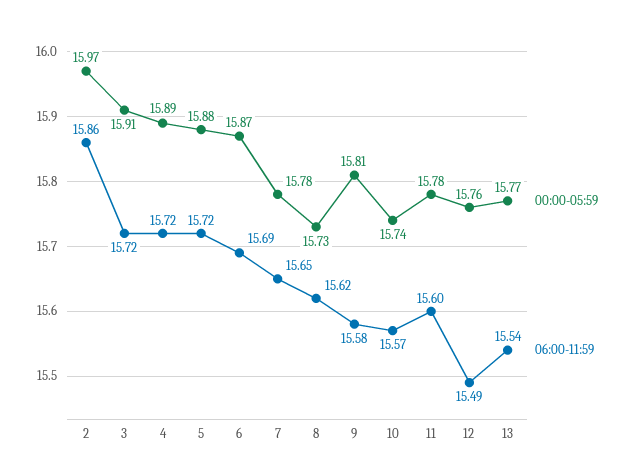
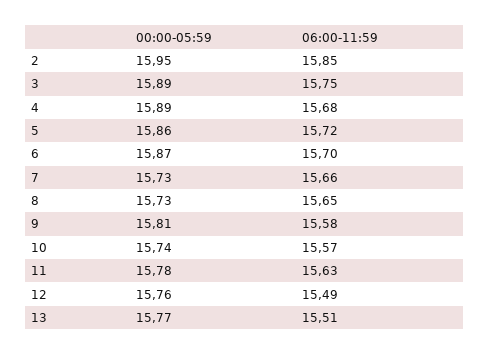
00:00-05:59, 2: 15.97 -> 15.95
06:00-11:59, 2: 15.86 -> 15.85
00:00-05:59, 3: 15.91 -> 15.89
06:00-11:59, 3: 15.72 -> 15.75
06:00-11:59, 4: 15.72 -> 15.68
00:00-05:59, 5: 15.88 -> 15.86
06:00-11:59, 6: 15.69 -> 15.7
00:00-05:59, 7: 15.78 -> 15.73
06:00-11:59, 7: 15.65 -> 15.66
06:00-11:59, 8: 15.62 -> 15.65
06:00-11:59, 11: 15.6 -> 15.63
06:00-11:59, 13: 15.54 -> 15.51

